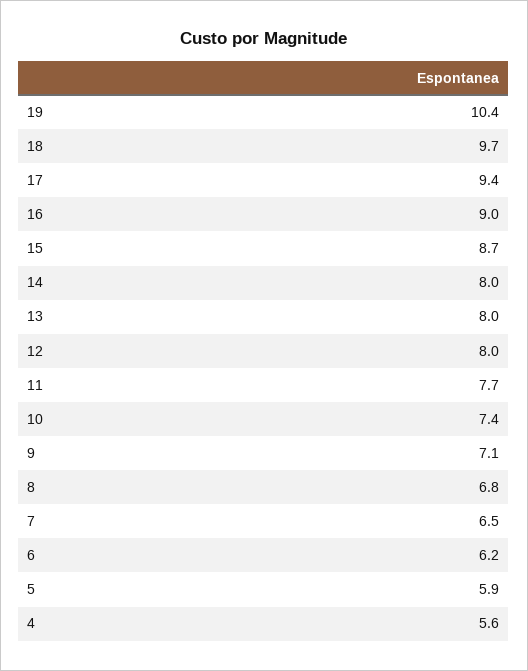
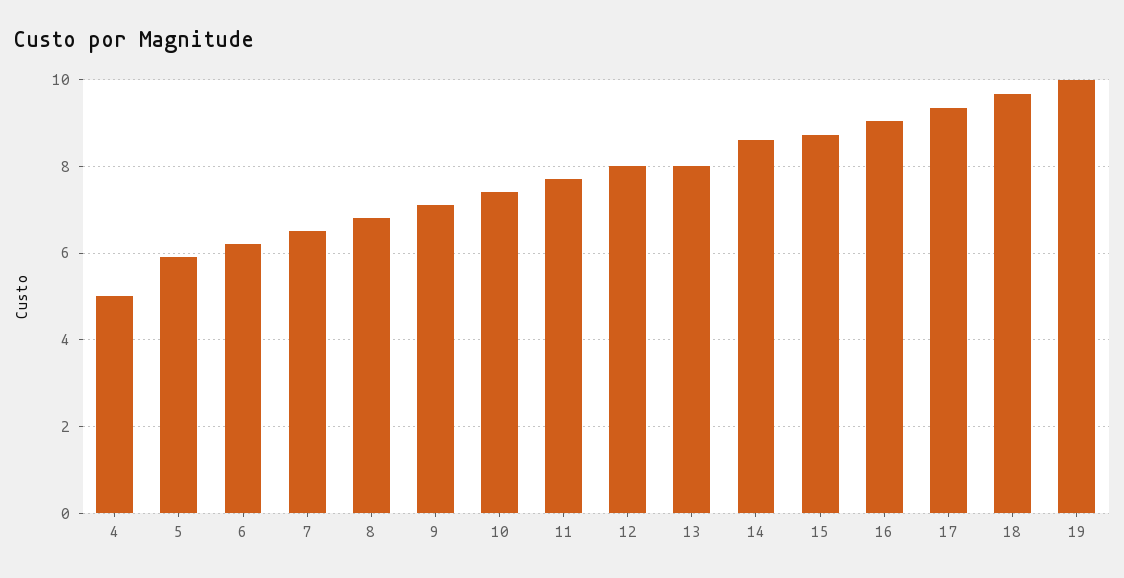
19: 10.4 -> 10
14: 8 -> 8.6
4: 5.6 -> 5

